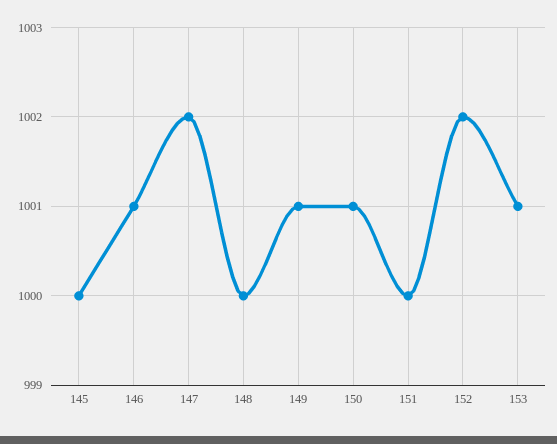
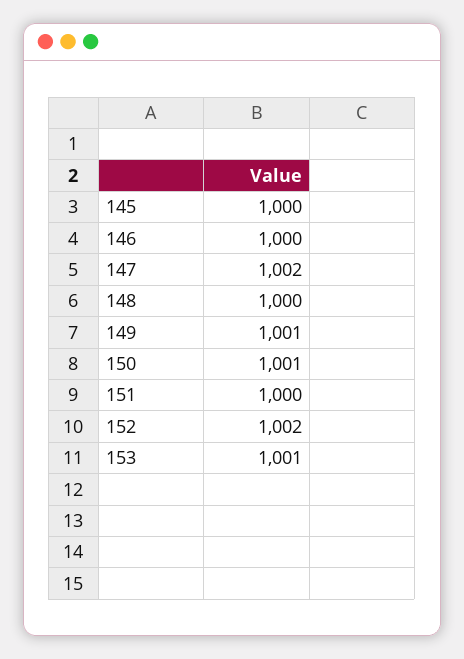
146: 1001 -> 1000

